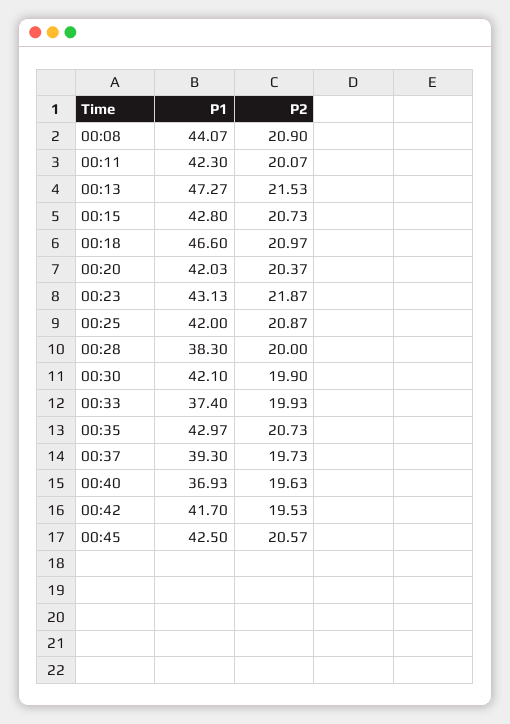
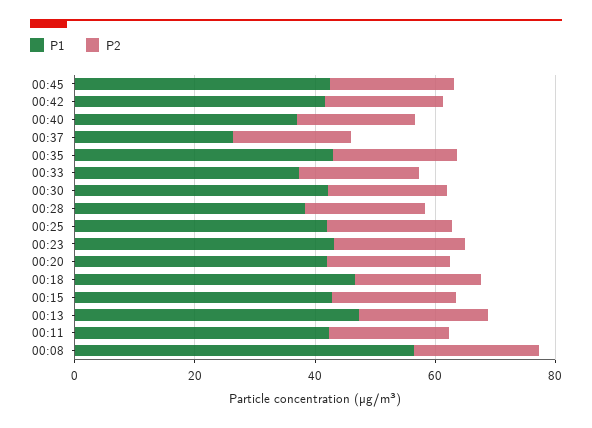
P1, 00:08: 44.07 -> 55
P1, 00:37: 39.3 -> 25

